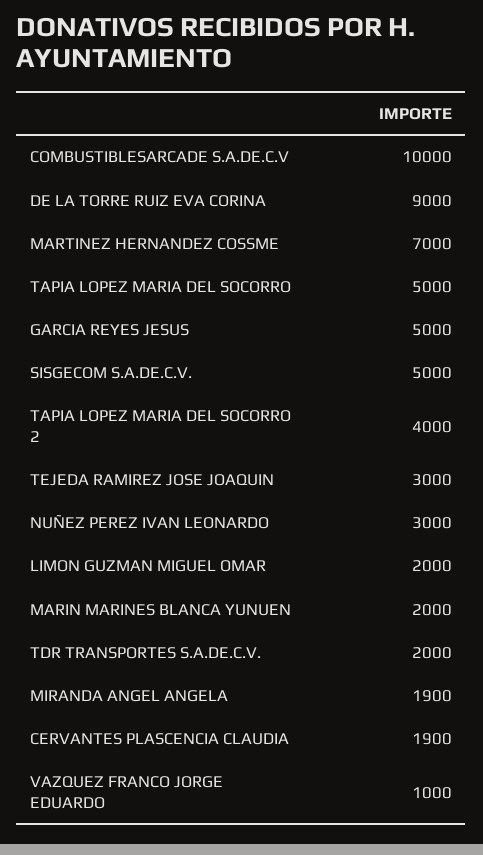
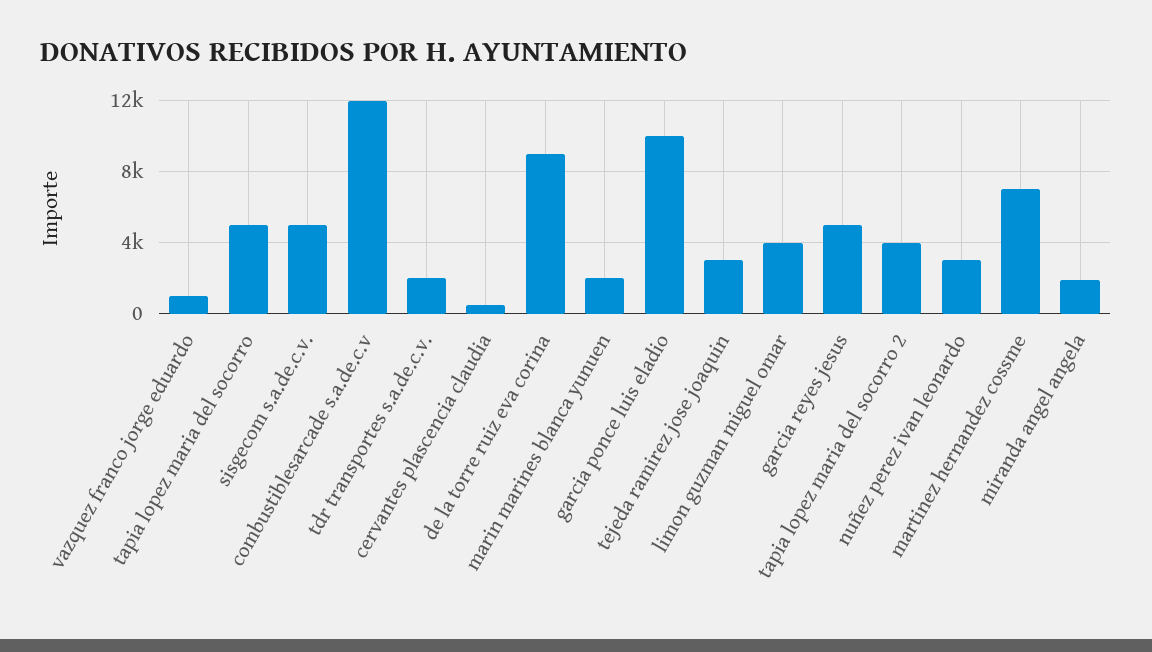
COMBUSTIBLESARCADE S.A.DE.C.V: 10000 -> 12000
LIMON GUZMAN MIGUEL OMAR: 2000 -> 4000
CERVANTES PLASCENCIA CLAUDIA: 1900 -> 500
garcia ponce luis eladio: none -> 10000

